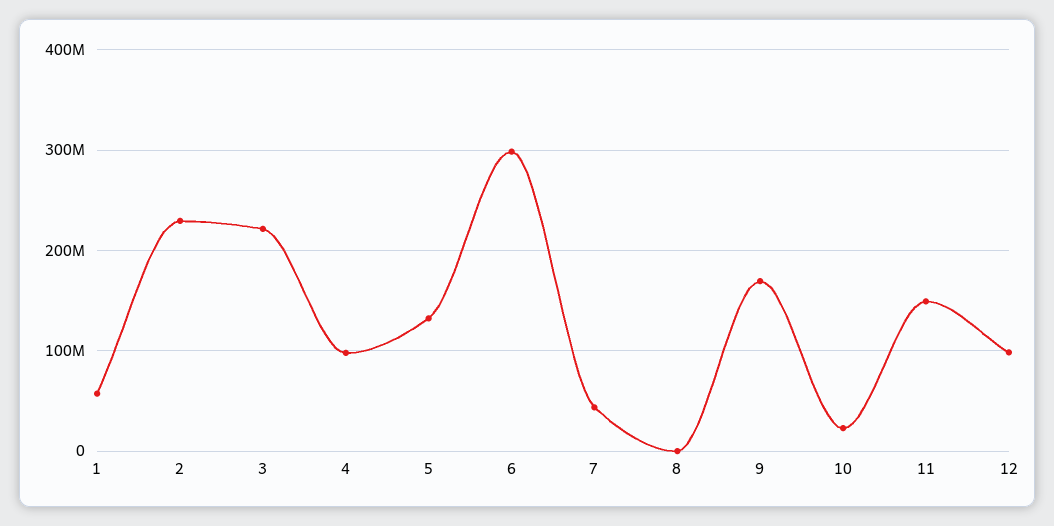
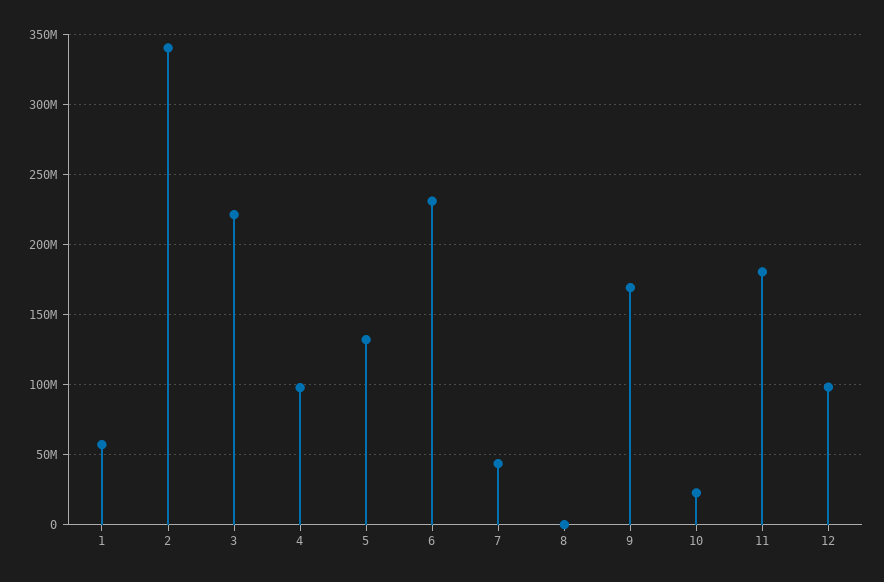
2: 230000000 -> 340000000
6: 300000000 -> 230000000
11: 150000000 -> 180000000

